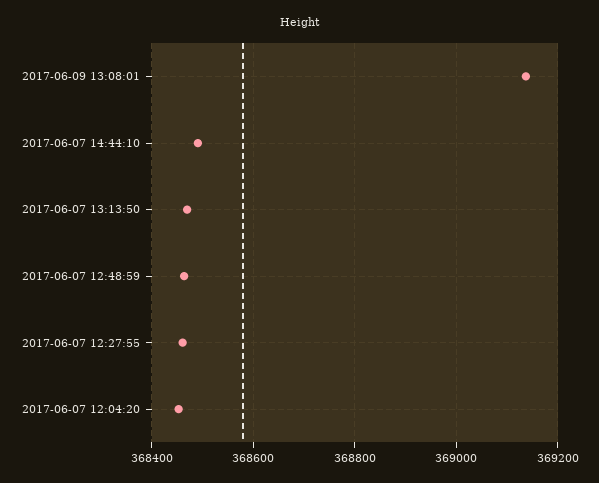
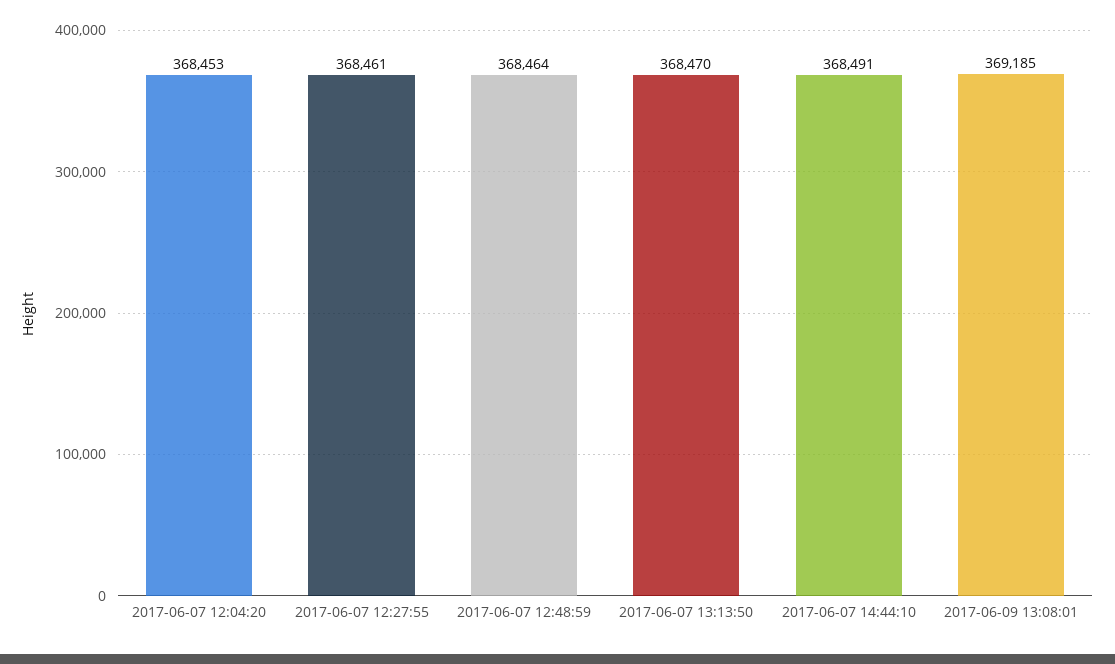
2017-06-09 13:08:01: 369140 -> 369185

